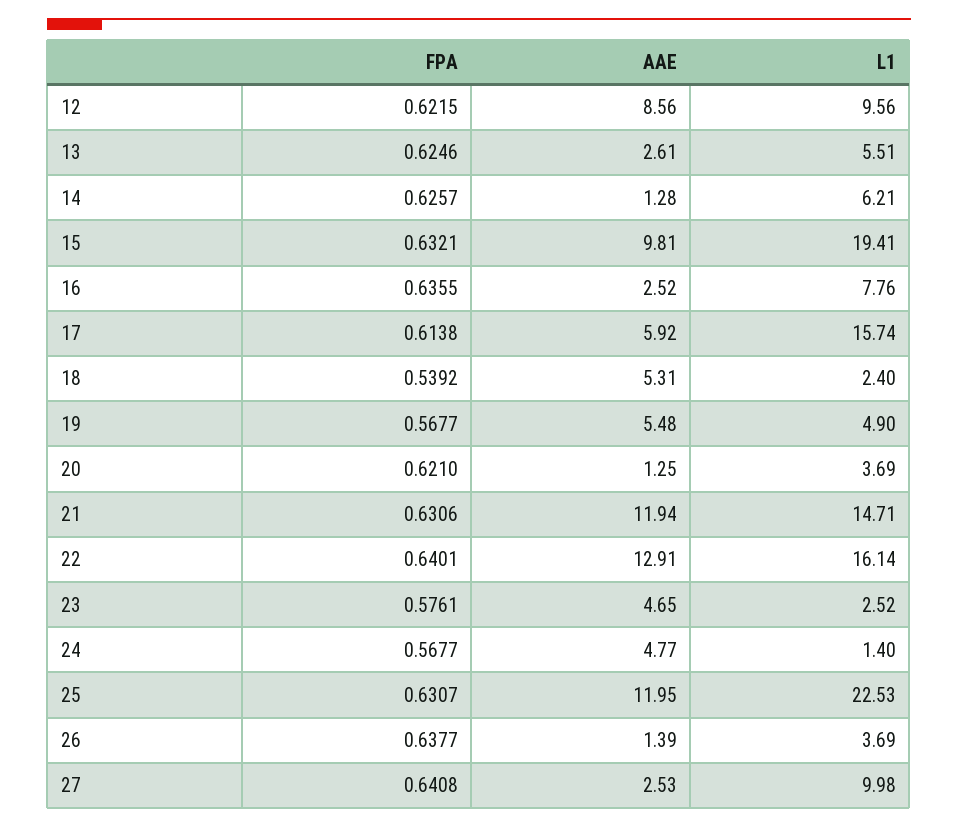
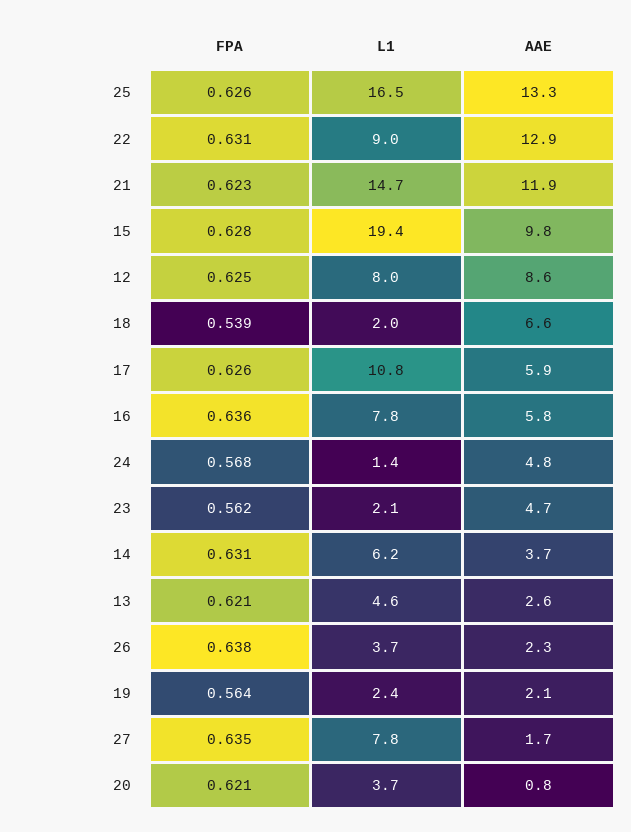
FPA, 12: 0.6215 -> 0.625
L1, 12: 9.56 -> 8
FPA, 13: 0.6246 -> 0.621
L1, 13: 5.51 -> 4.6
FPA, 14: 0.6257 -> 0.631
AAE, 14: 1.28 -> 3.7
FPA, 15: 0.6321 -> 0.628
AAE, 16: 2.52 -> 5.8
FPA, 17: 0.6138 -> 0.626
L1, 17: 15.74 -> 10.8
AAE, 18: 5.31 -> 6.6
L1, 18: 2.4 -> 2
FPA, 19: 0.5677 -> 0.564
AAE, 19: 5.48 -> 2.1
L1, 19: 4.9 -> 2.4
AAE, 20: 1.25 -> 0.8
FPA, 21: 0.6306 -> 0.623
FPA, 22: 0.6401 -> 0.631
L1, 22: 16.14 -> 9
FPA, 23: 0.5761 -> 0.562
L1, 23: 2.52 -> 2.1
FPA, 25: 0.6307 -> 0.626
AAE, 25: 11.95 -> 13.3
L1, 25: 22.53 -> 16.5
AAE, 26: 1.39 -> 2.3
FPA, 27: 0.6408 -> 0.635
AAE, 27: 2.53 -> 1.7
L1, 27: 9.98 -> 7.8

